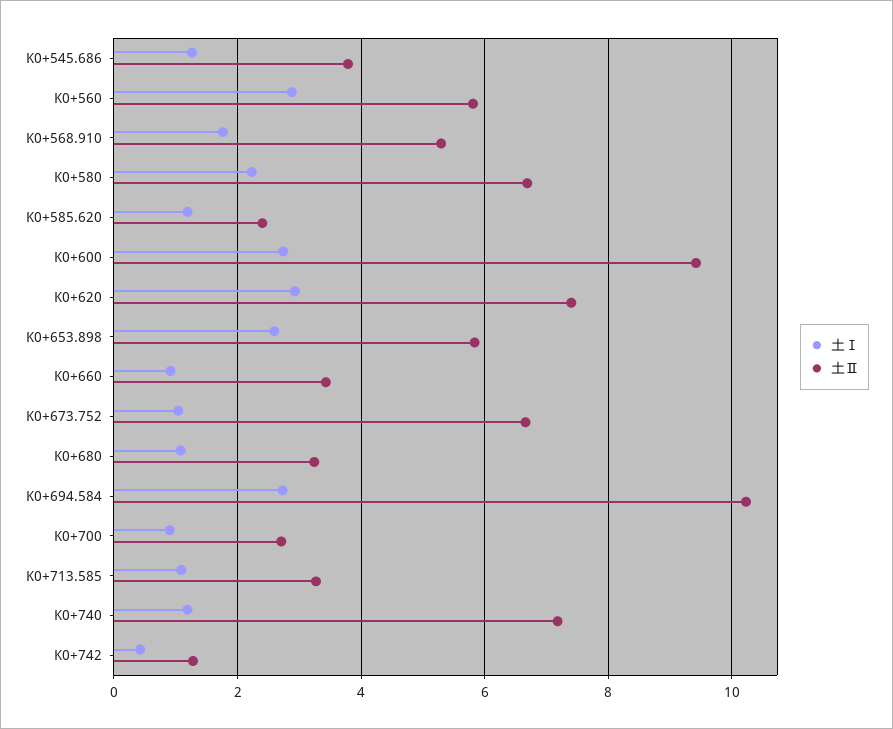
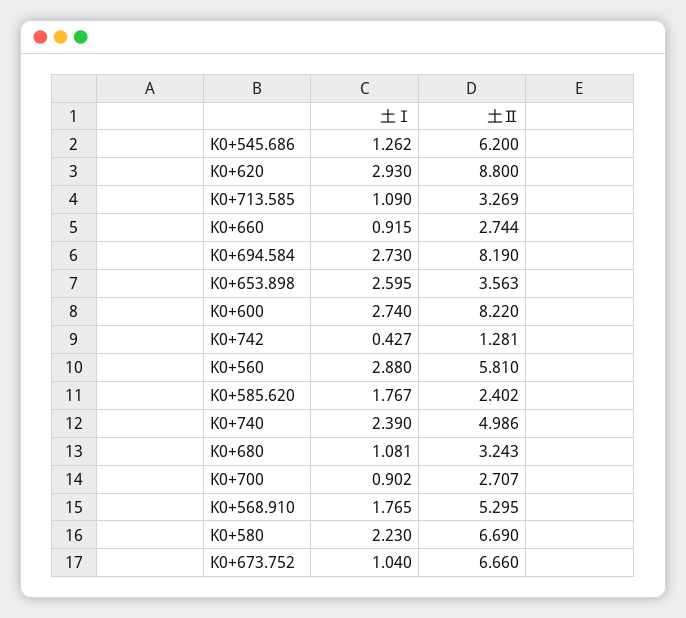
土Ⅱ, K0+545.686: 3.8 -> 6.2
土Ⅰ, K0+585.620: 1.2 -> 1.767
土Ⅱ, K0+600: 9.4 -> 8.22
土Ⅱ, K0+620: 7.4 -> 8.8
土Ⅱ, K0+653.898: 5.8 -> 3.563
土Ⅱ, K0+660: 3.4 -> 2.744
土Ⅱ, K0+694.584: 10.2 -> 8.19
土Ⅰ, K0+740: 1.2 -> 2.39
土Ⅱ, K0+740: 7.2 -> 4.986

